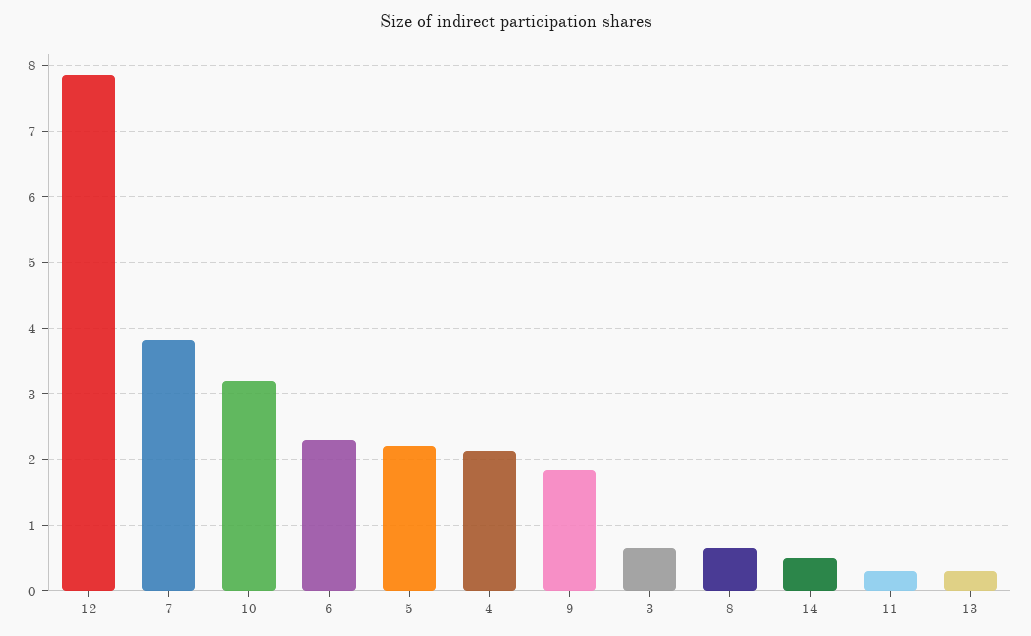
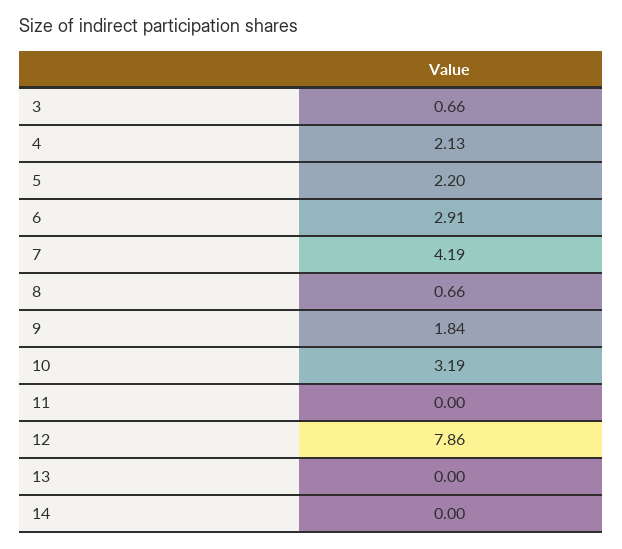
7: 3.8 -> 4.19
6: 2.3 -> 2.91
14: 0.5 -> 0
11: 0.3 -> 0
13: 0.3 -> 0

